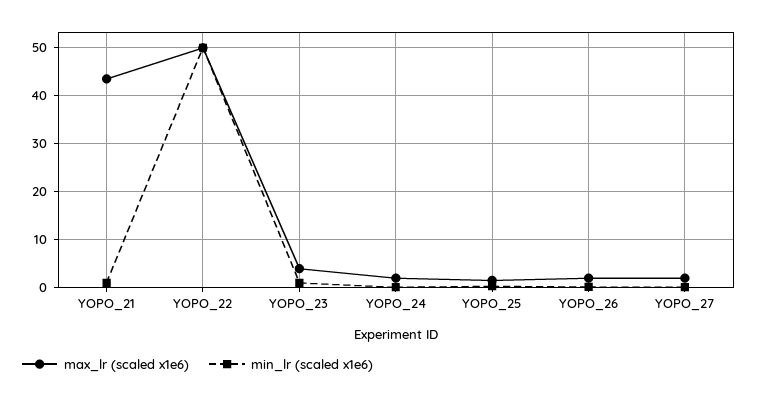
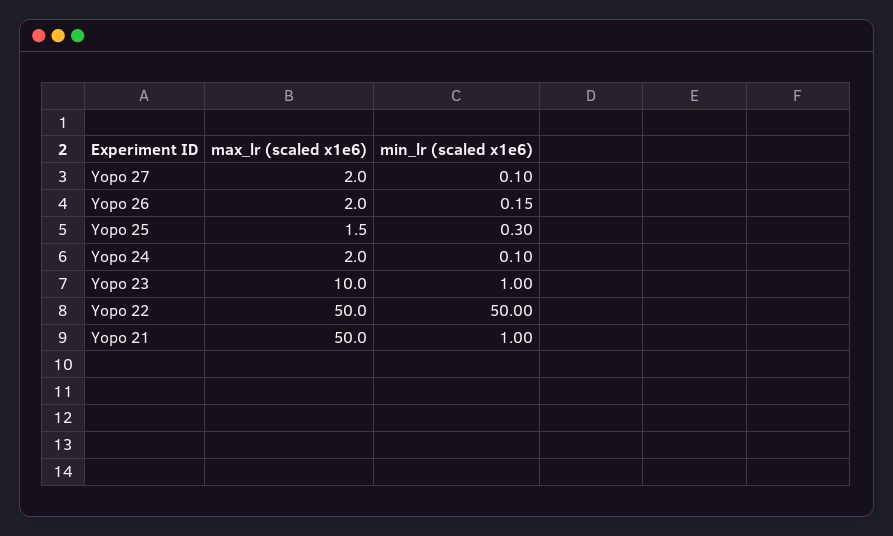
max_lr (scaled x1e6), YOPO_21: 44 -> 50
max_lr (scaled x1e6), YOPO_23: 4 -> 10

